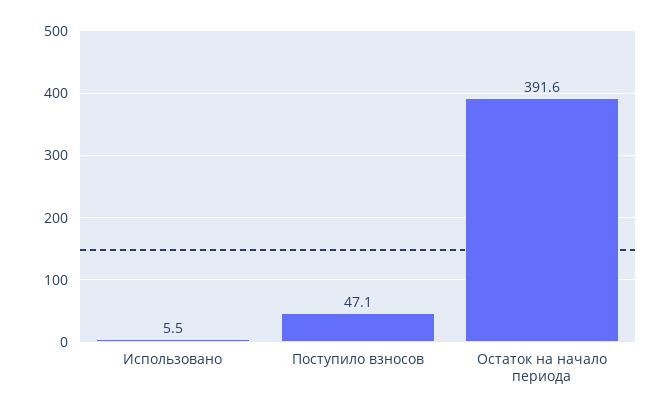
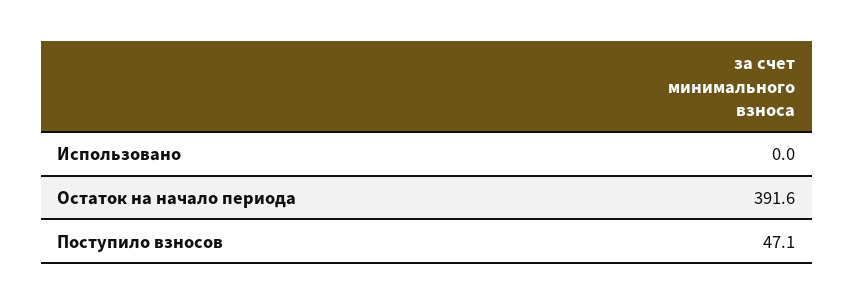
Использовано: 5.5 -> 0

